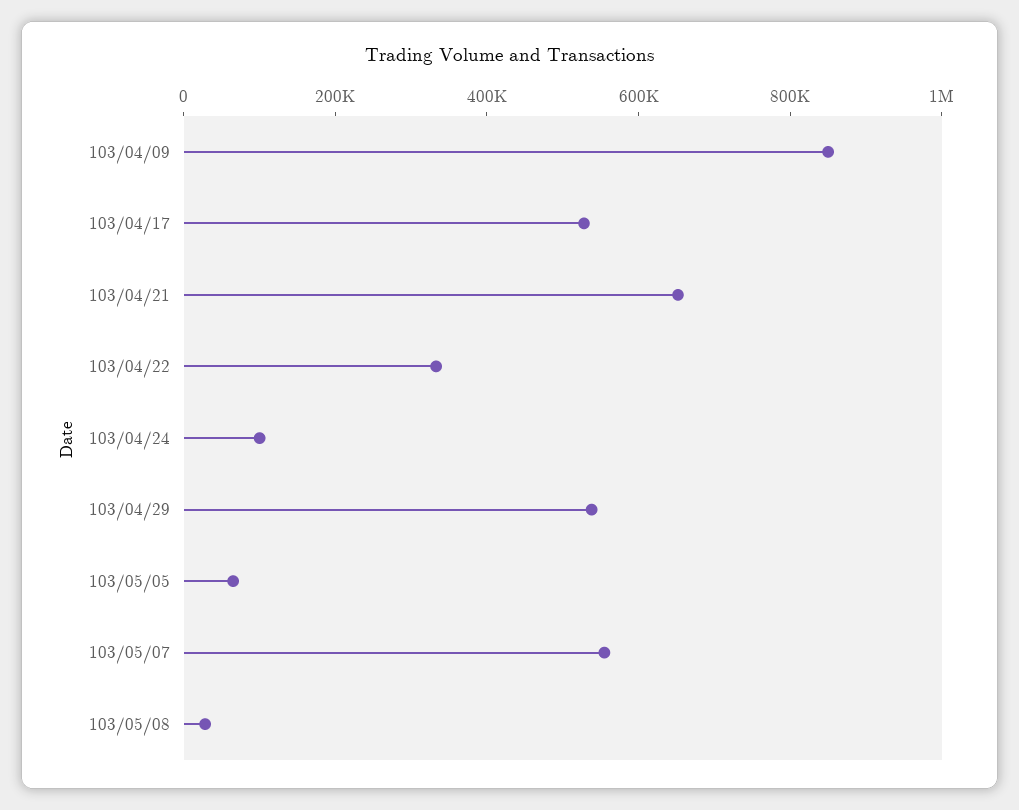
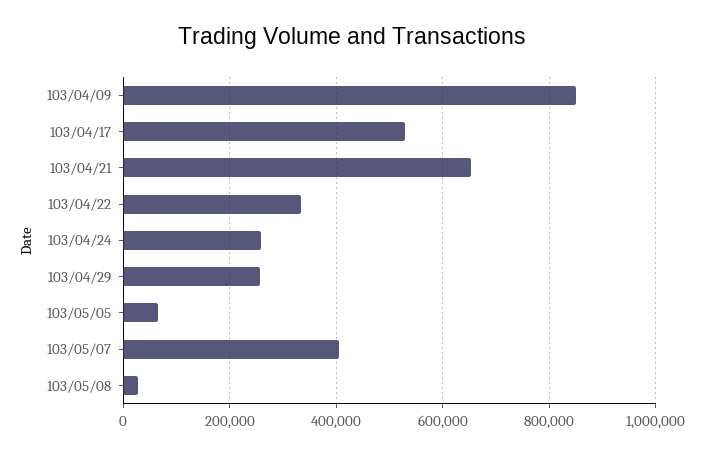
103/04/24: 100000 -> 260000
103/04/29: 550000 -> 260000
103/05/07: 550000 -> 400000

